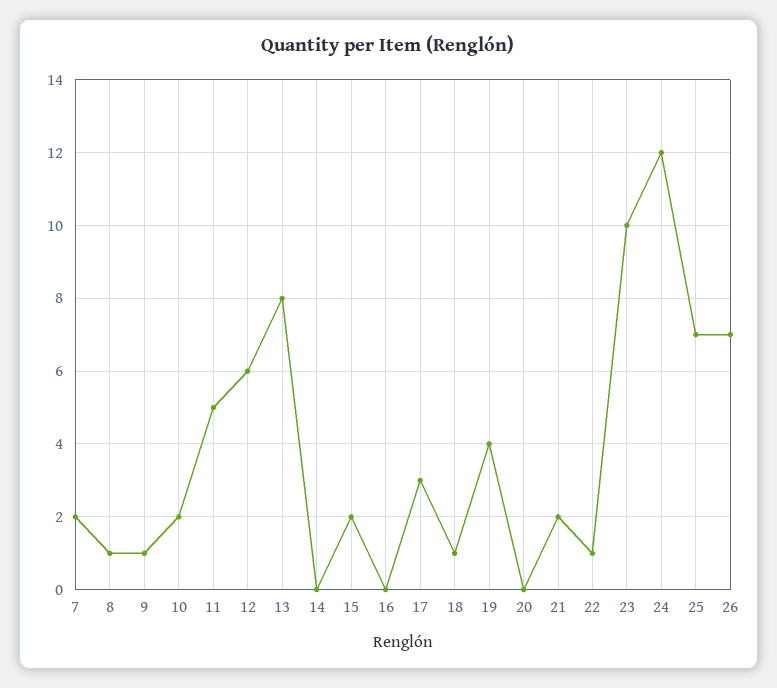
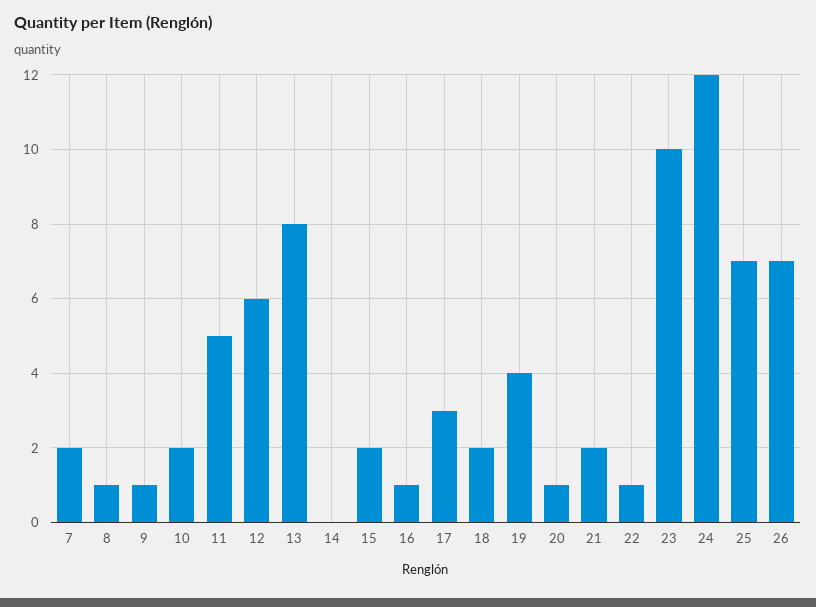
16: 0 -> 1
18: 1 -> 2
20: 0 -> 1

